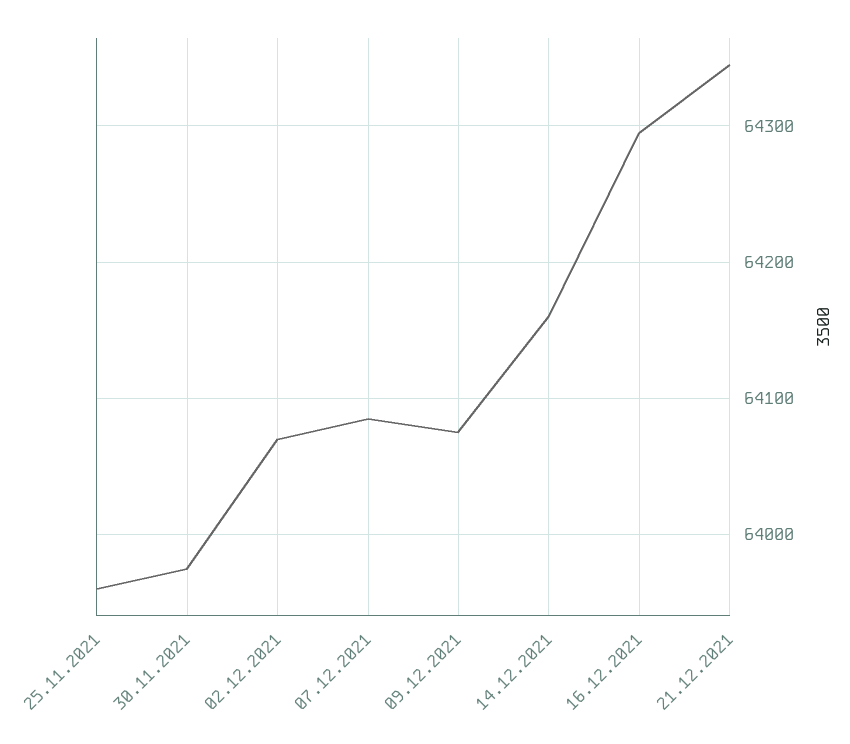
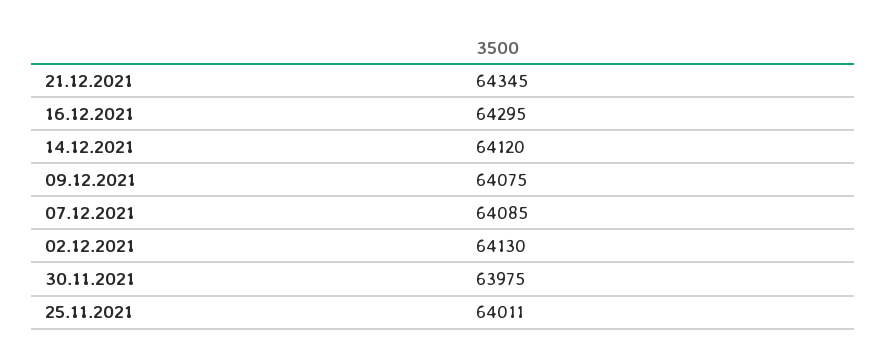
25.11.2021: 63960 -> 64011
02.12.2021: 64070 -> 64130
14.12.2021: 64160 -> 64120

